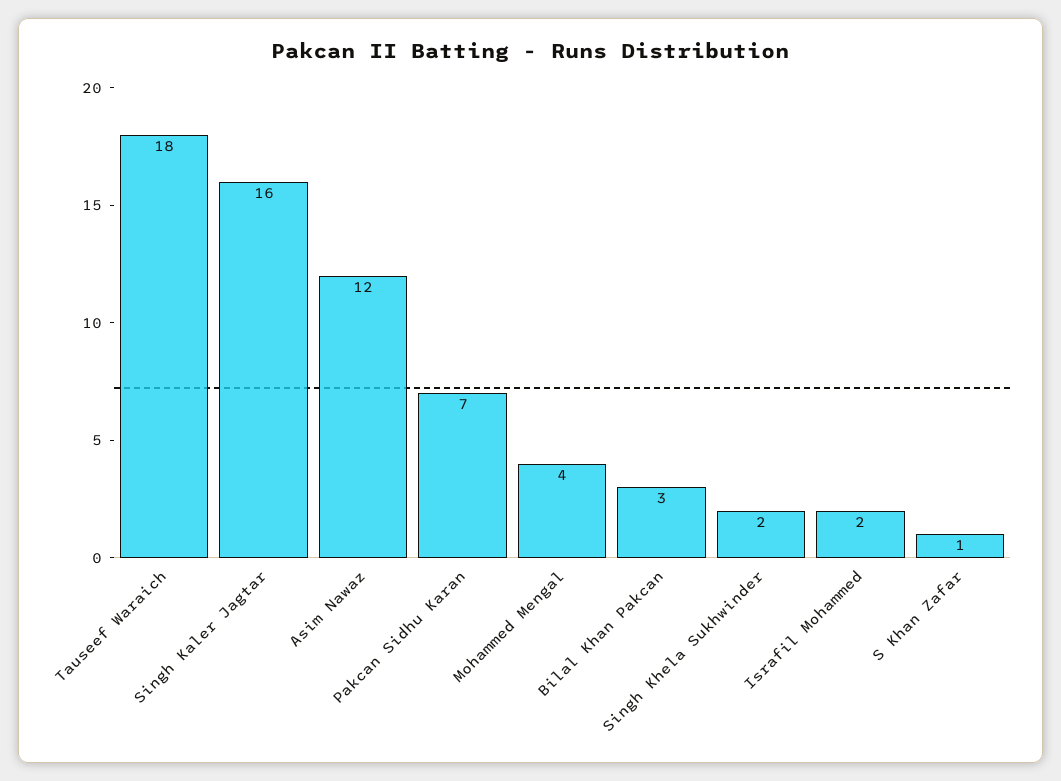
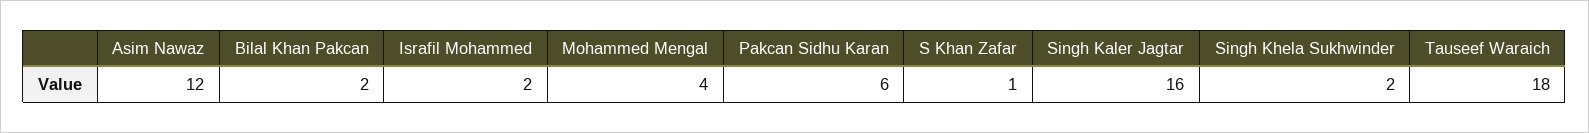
Pakcan Sidhu Karan: 7 -> 6
Bilal Khan Pakcan: 3 -> 2

